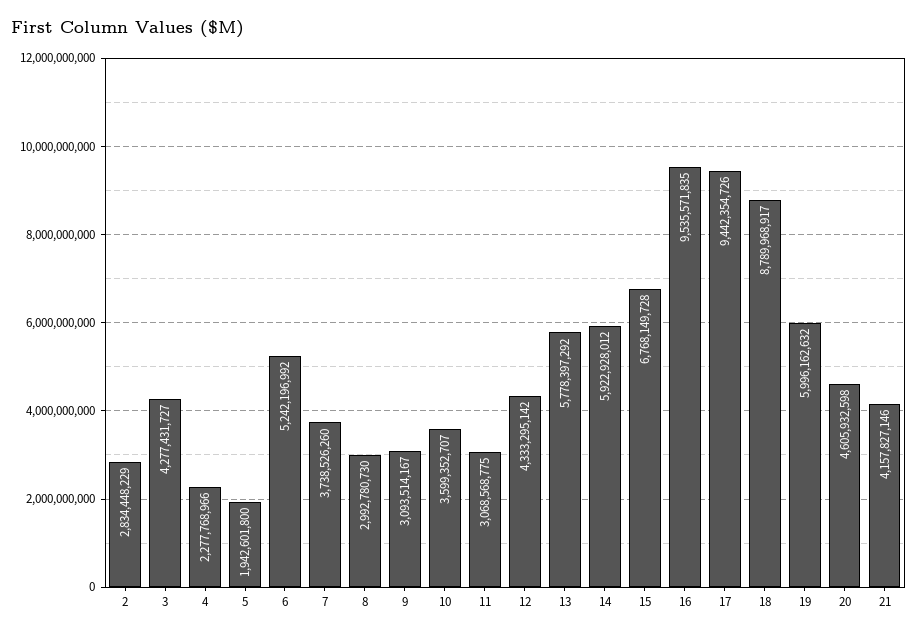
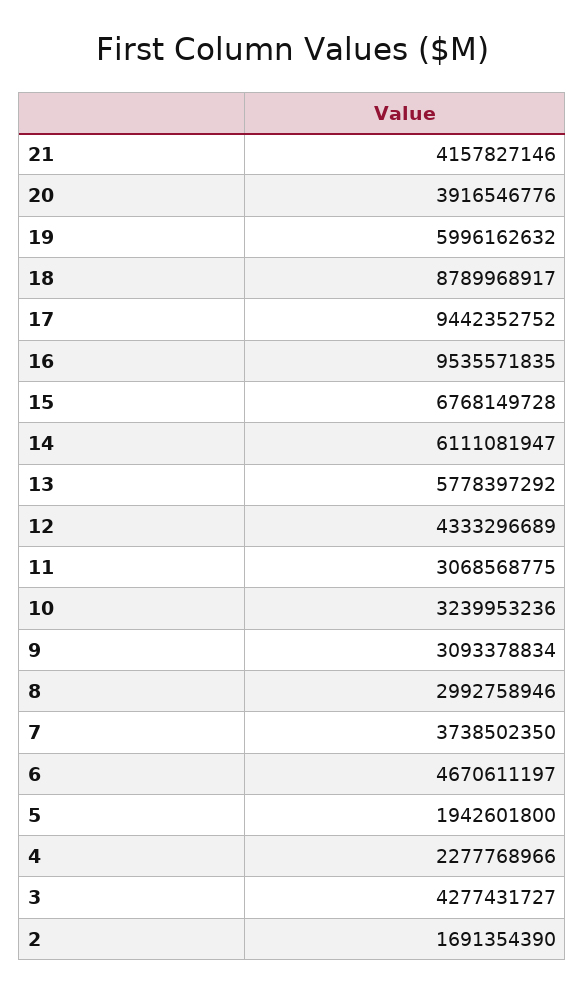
2: 2834448229 -> 1691354390
6: 5242196992 -> 4670611197
7: 3738526260 -> 3738502350
8: 2992780730 -> 2992758946
9: 3093514167 -> 3093378834
10: 3599352707 -> 3239953236
12: 4333295142 -> 4333296689
14: 5922928012 -> 6111081947
17: 9442354726 -> 9442352752
20: 4605932598 -> 3916546776

